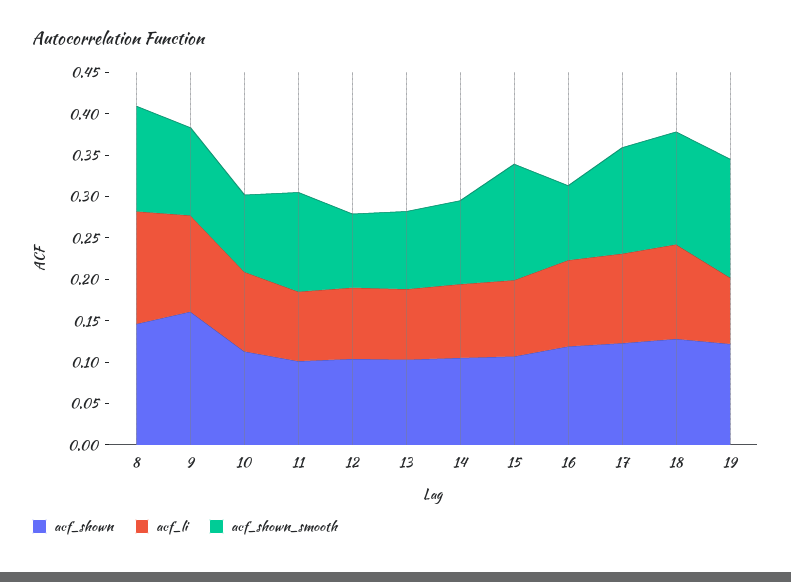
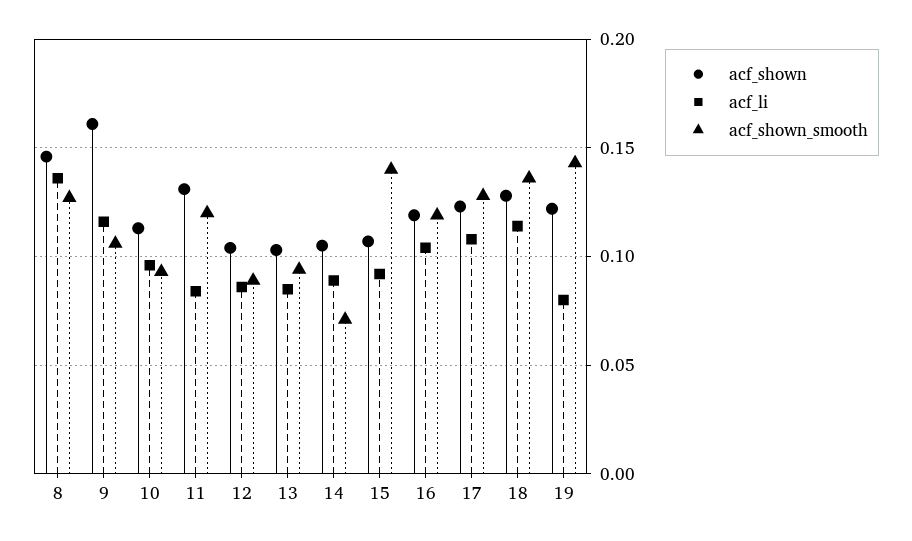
acf_shown, 11: 0.1 -> 0.13
acf_shown_smooth, 14: 0.1 -> 0.07
acf_shown_smooth, 16: 0.09 -> 0.12

